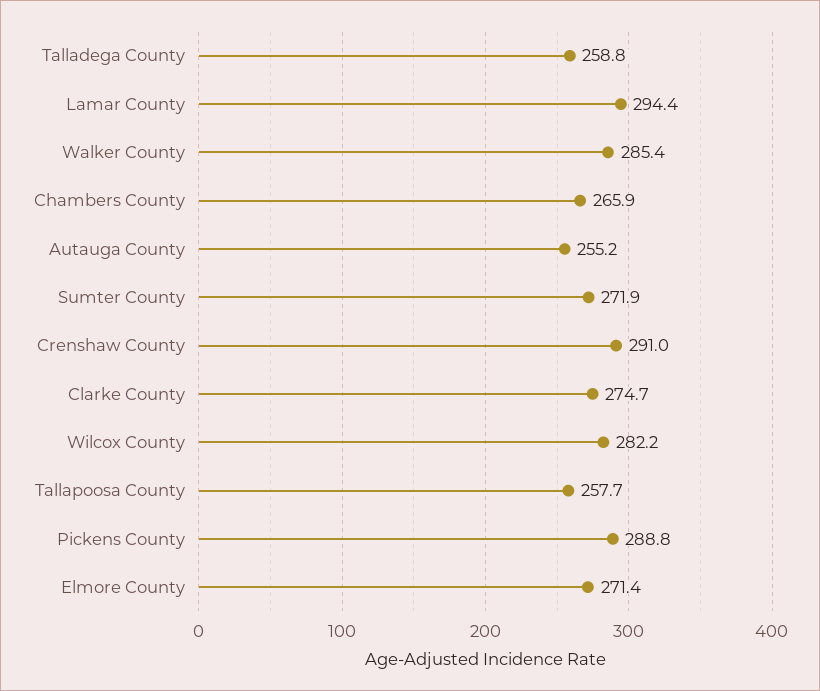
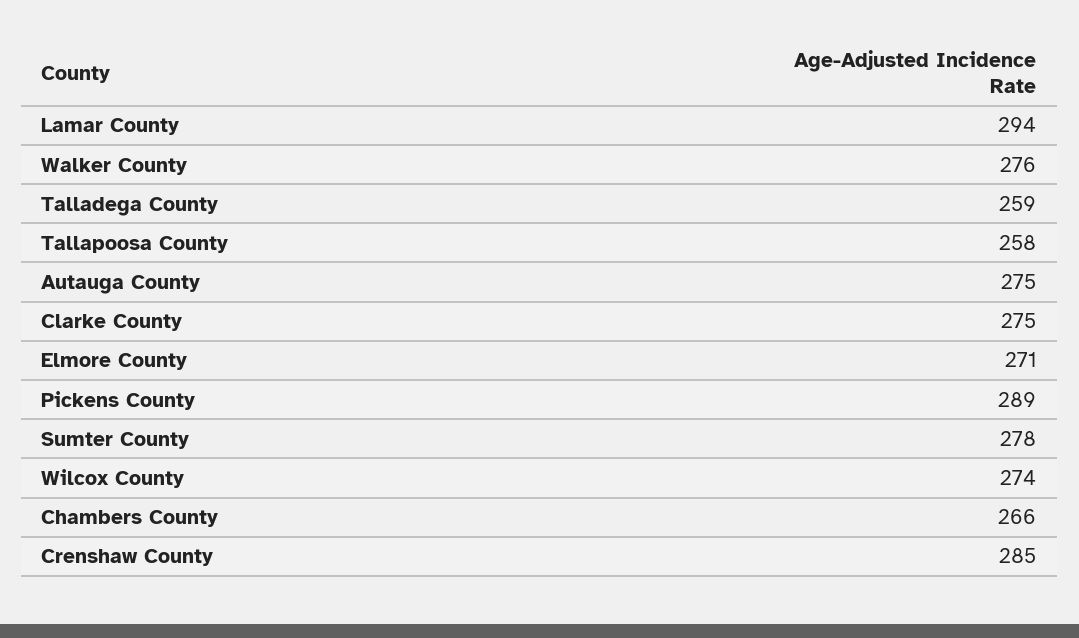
Walker County: 285.4 -> 276
Autauga County: 255.2 -> 275
Sumter County: 271.9 -> 278
Crenshaw County: 291 -> 285
Wilcox County: 282.2 -> 274

